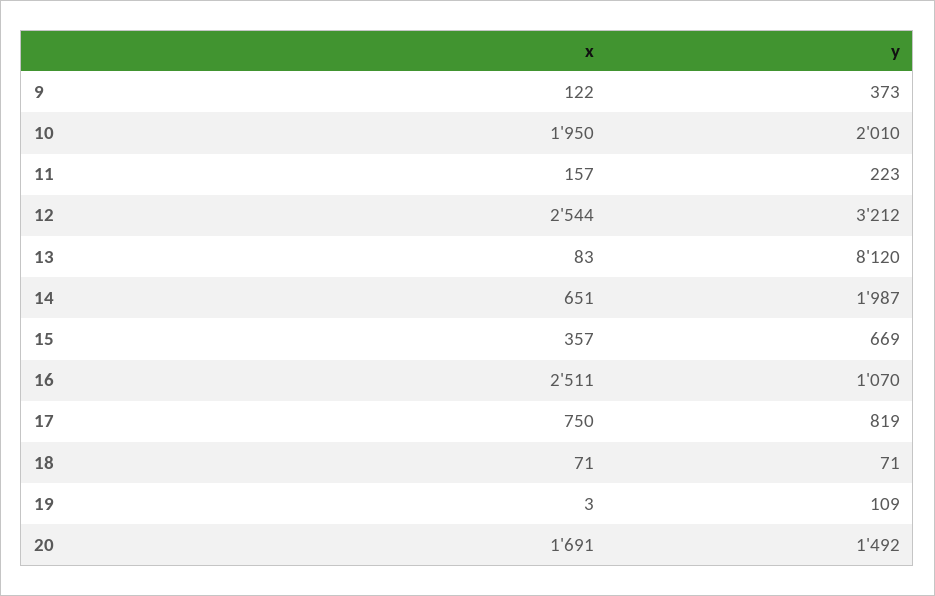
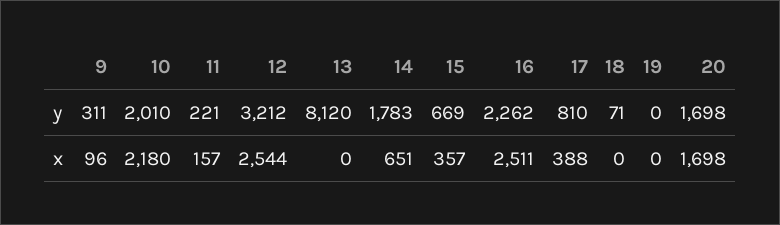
x, 9: 122 -> 96
y, 9: 373 -> 311
x, 10: 1950 -> 2180
y, 11: 223 -> 221
x, 13: 83 -> 0
y, 14: 1987 -> 1783
y, 16: 1070 -> 2262
x, 17: 750 -> 388
y, 17: 819 -> 810
x, 18: 71 -> 0
x, 19: 3 -> 0
y, 19: 109 -> 0
x, 20: 1691 -> 1698
y, 20: 1492 -> 1698

